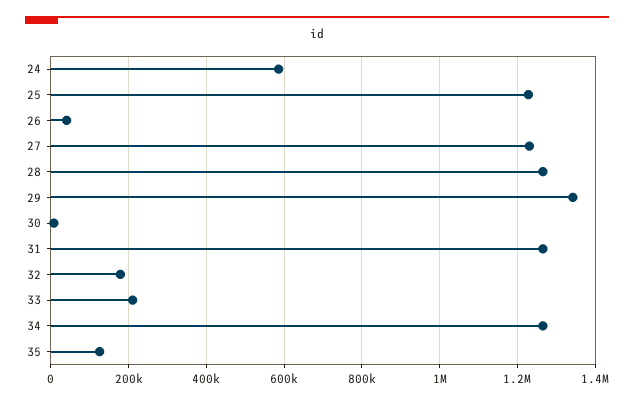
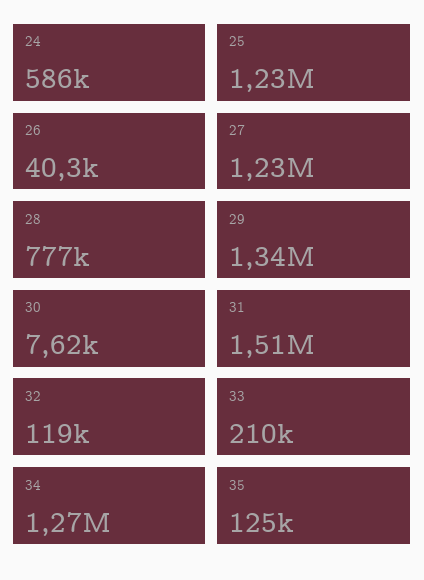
28: 1260000 -> 777000
31: 1260000 -> 1510000
32: 180000 -> 119000

